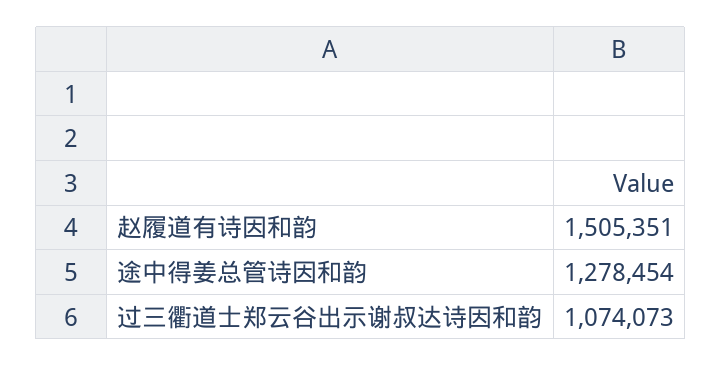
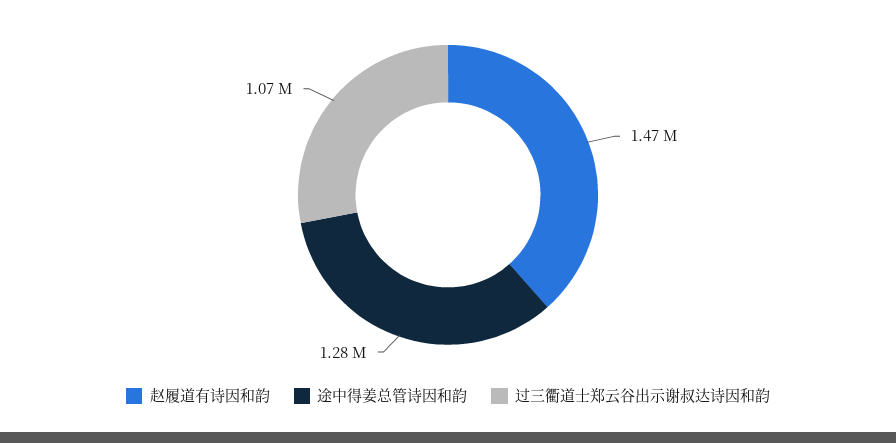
赵履道有诗因和韵: 1505351 -> 1470000

